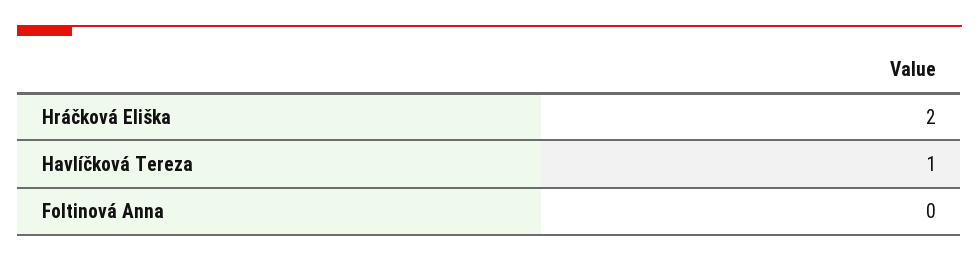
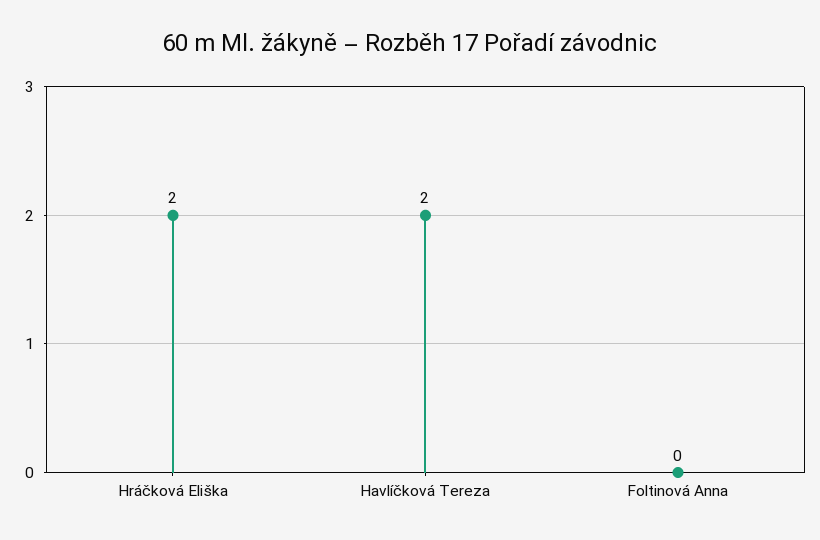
Havlíčková Tereza: 1 -> 2

